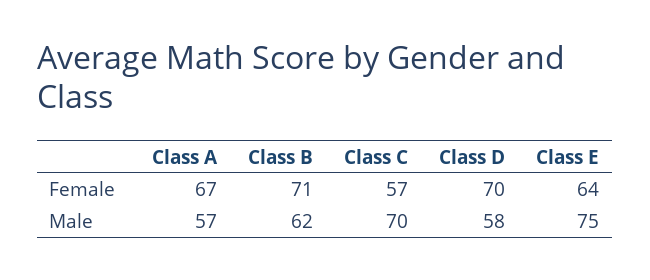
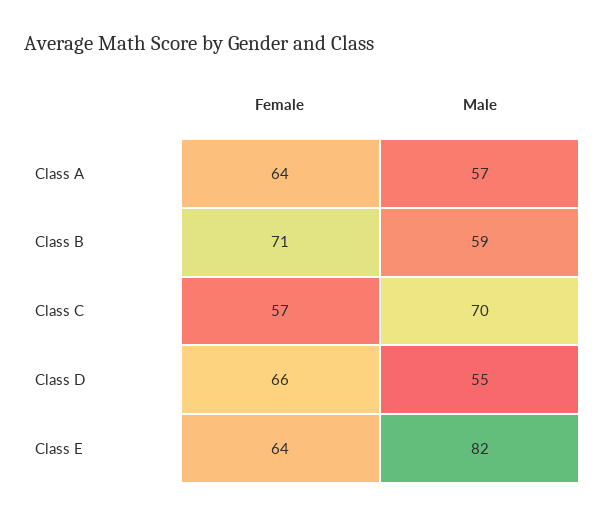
Class A, Female: 67 -> 64
Class D, Female: 70 -> 66
Class B, Male: 62 -> 59
Class D, Male: 58 -> 55
Class E, Male: 75 -> 82

